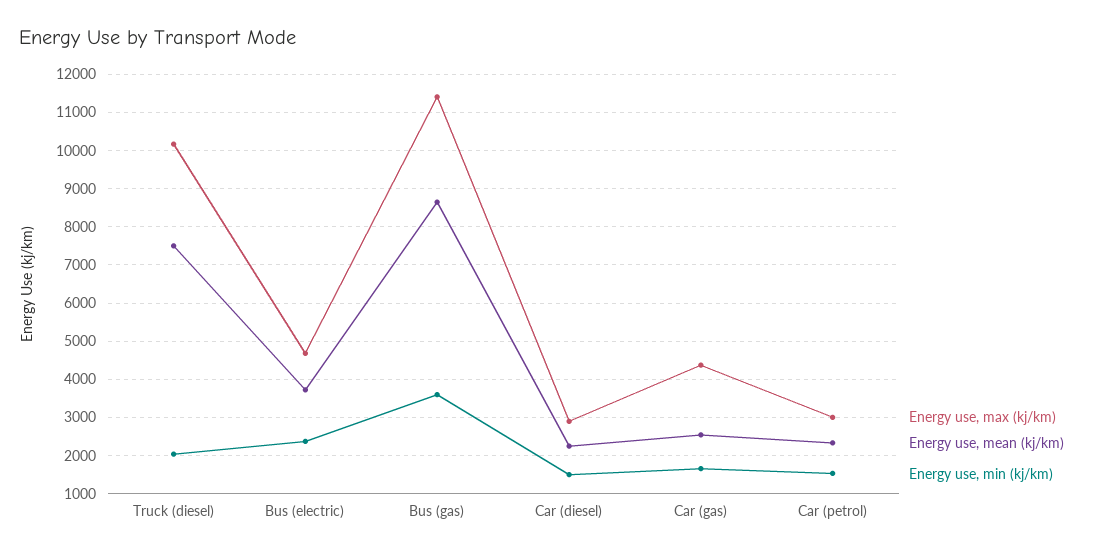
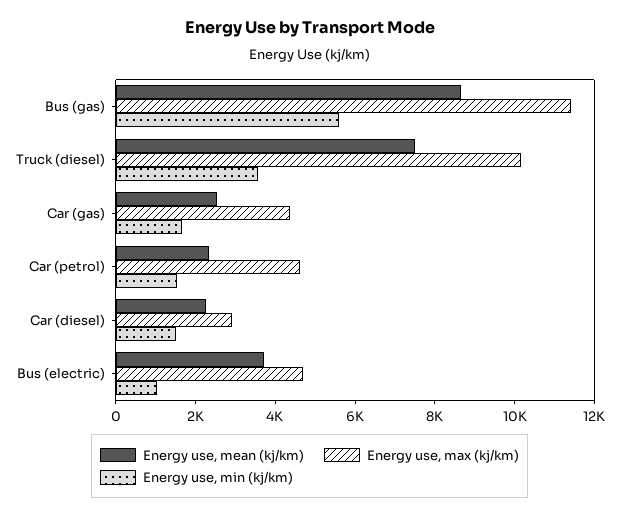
Energy use, min (kj/km), Truck (diesel): 2000 -> 3500
Energy use, min (kj/km), Bus (electric): 2400 -> 1000
Energy use, min (kj/km), Bus (gas): 3600 -> 5500
Energy use, max (kj/km), Car (petrol): 3000 -> 4500

